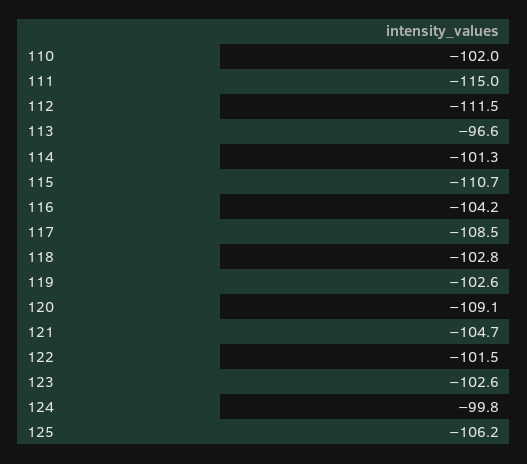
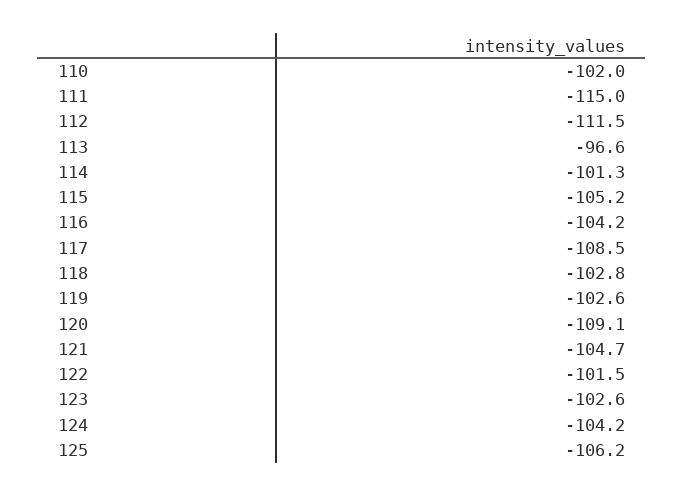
115: -110.7 -> -105.2
124: -99.8 -> -104.2

